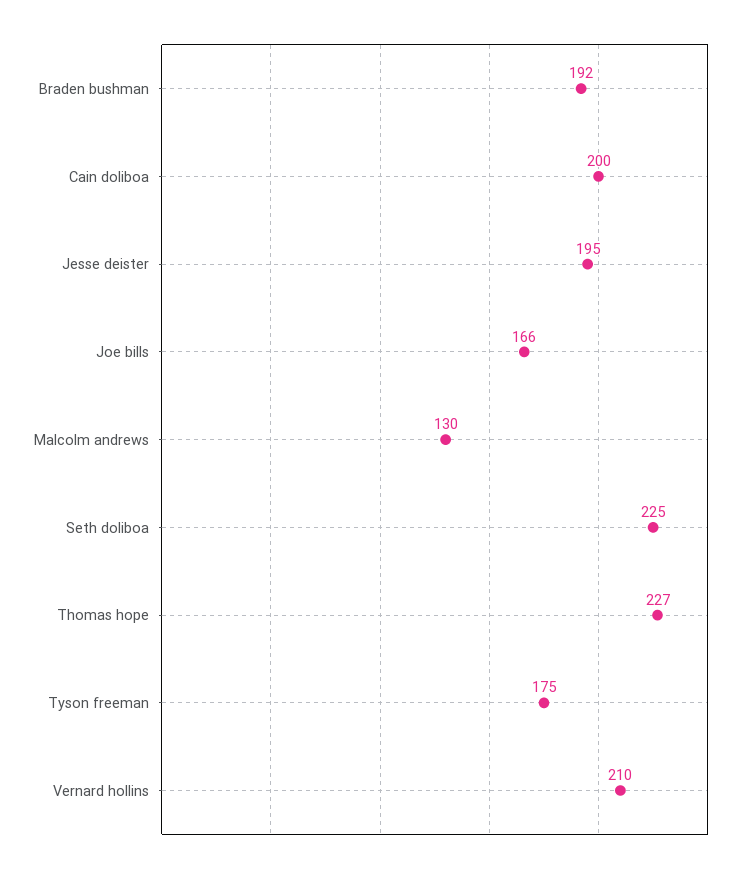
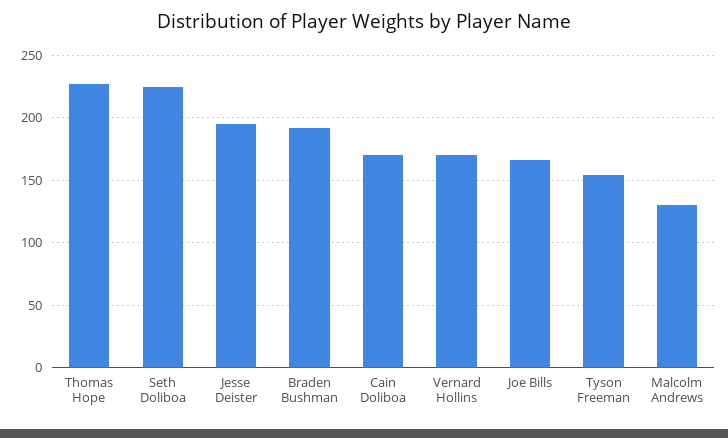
Cain doliboa: 200 -> 170
Tyson freeman: 175 -> 155
Vernard hollins: 210 -> 170

